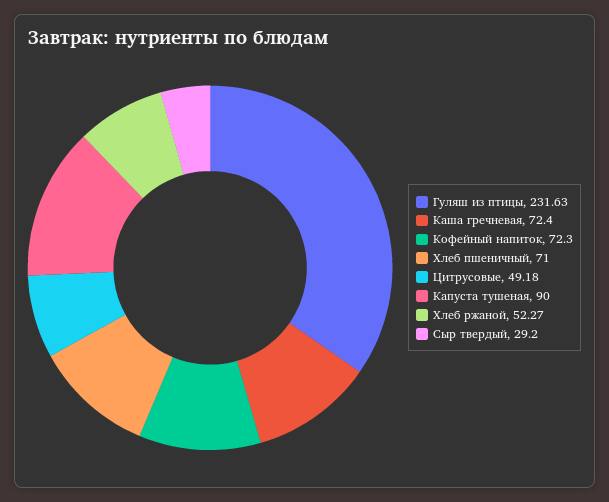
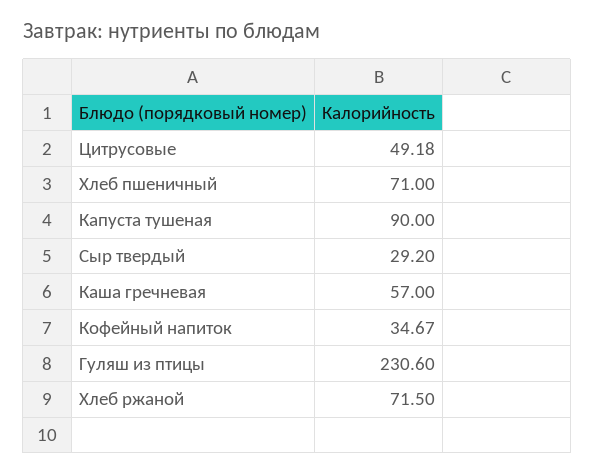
Гуляш из птицы: 231.63 -> 230.6
Каша гречневая: 72.4 -> 57
Кофейный напиток: 72.3 -> 34.67
Хлеб ржаной: 52.27 -> 71.5

